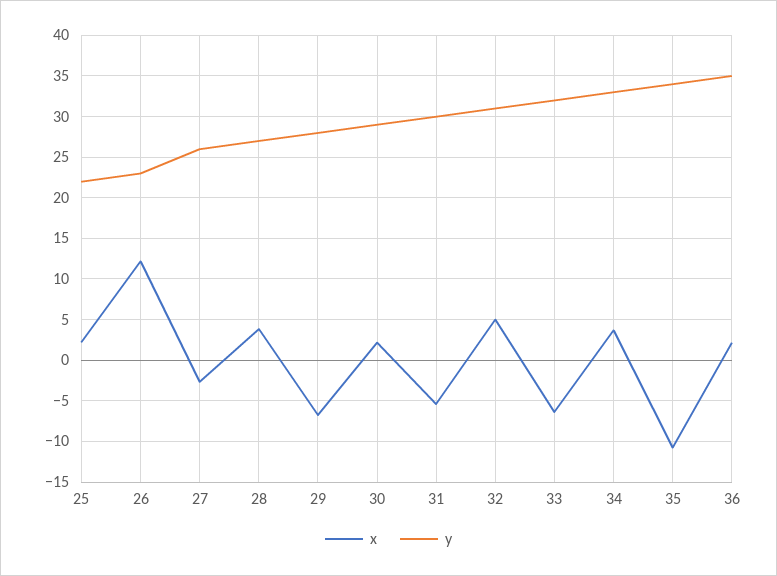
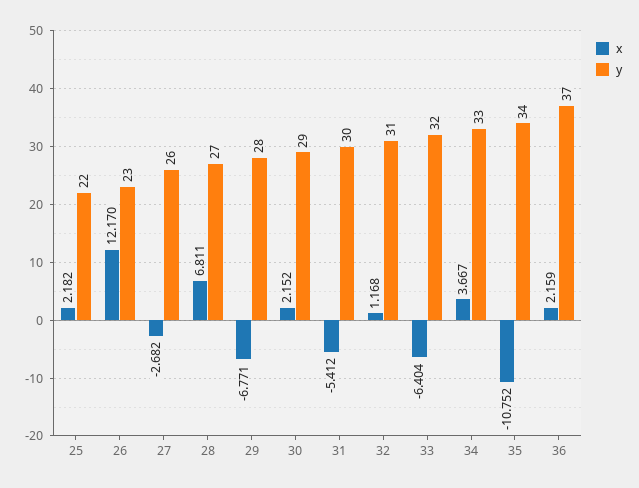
x, 28: 4 -> 6.811
x, 32: 5 -> 1.168
y, 36: 35 -> 37

